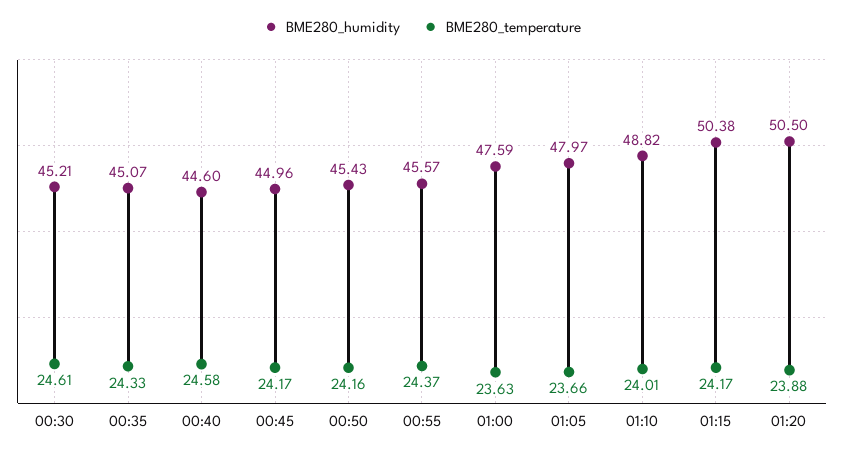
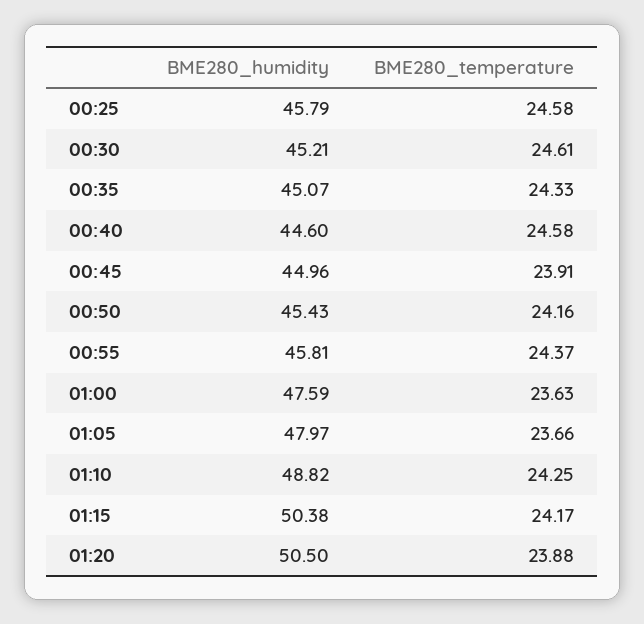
BME280_temperature, 00:45: 24.17 -> 23.91
BME280_humidity, 00:55: 45.57 -> 45.81
BME280_temperature, 01:10: 24.01 -> 24.25
BME280_humidity, 00:25: none -> 45.79
BME280_temperature, 00:25: none -> 24.58

